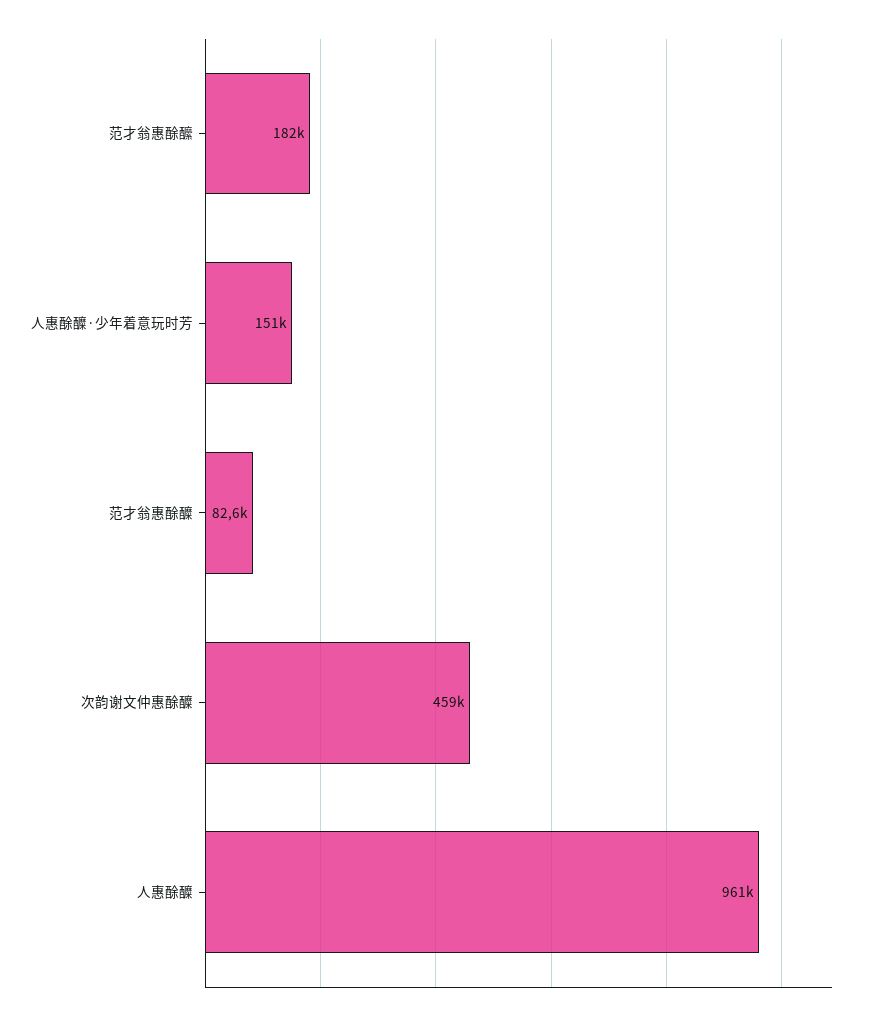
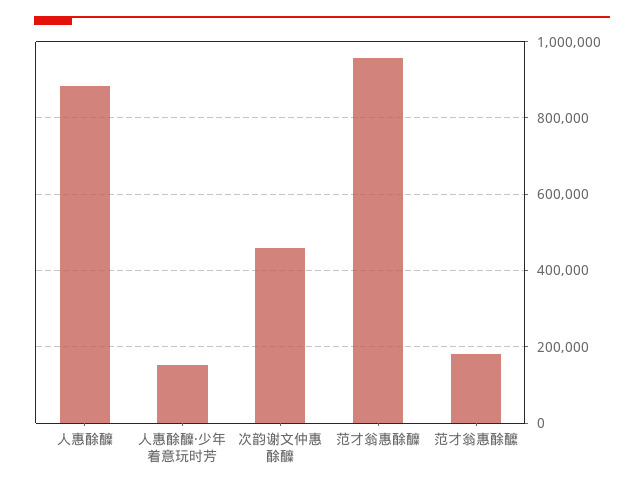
范才翁惠酴醾: 82600 -> 960000
人惠酴醾: 961000 -> 880000

